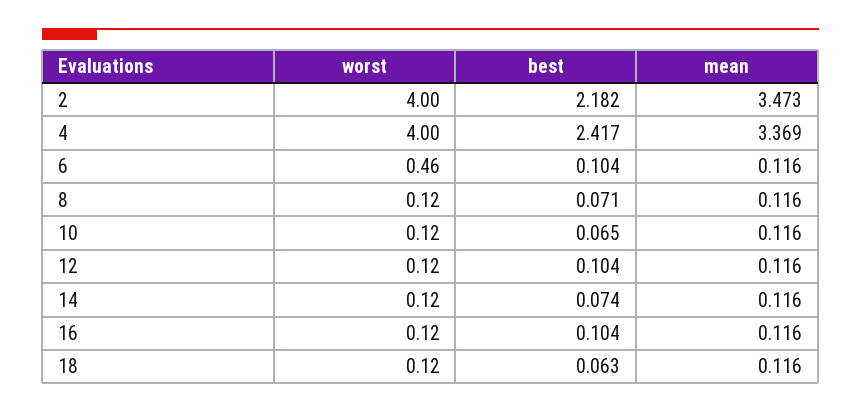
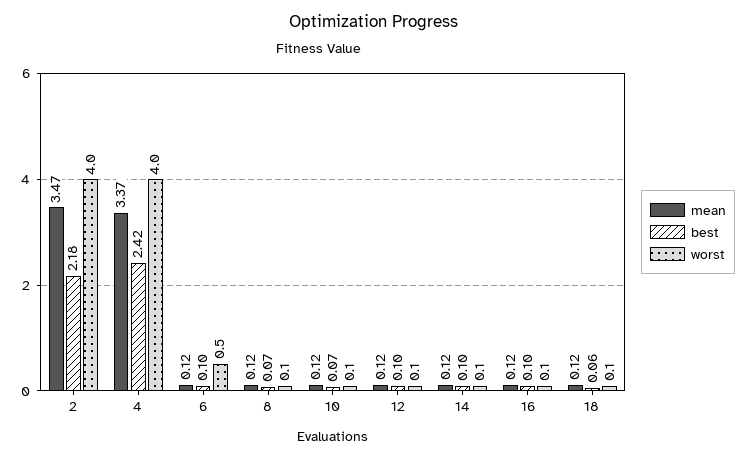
best, 14: 0.074 -> 0.1

